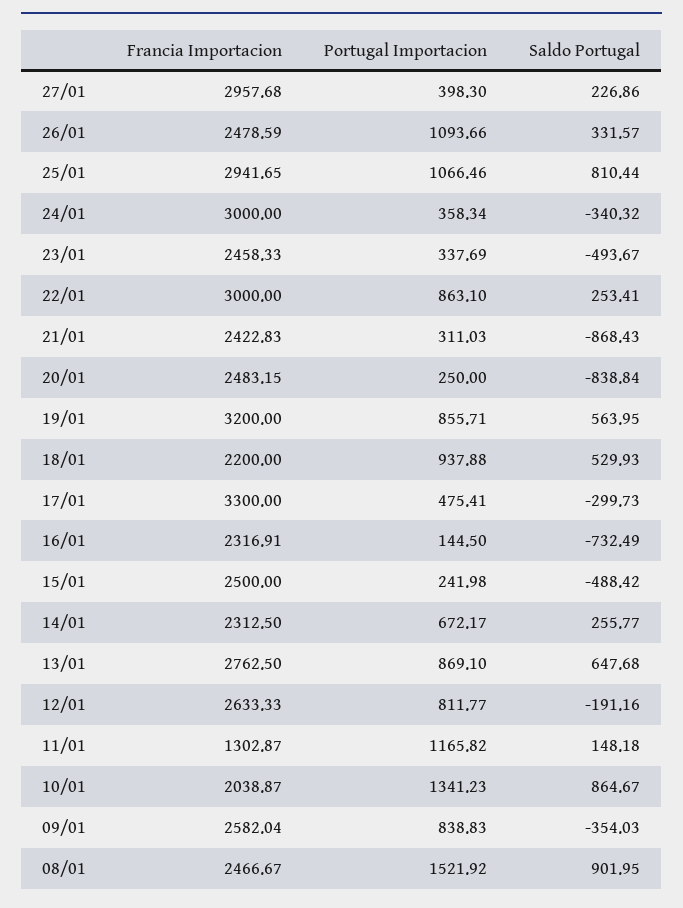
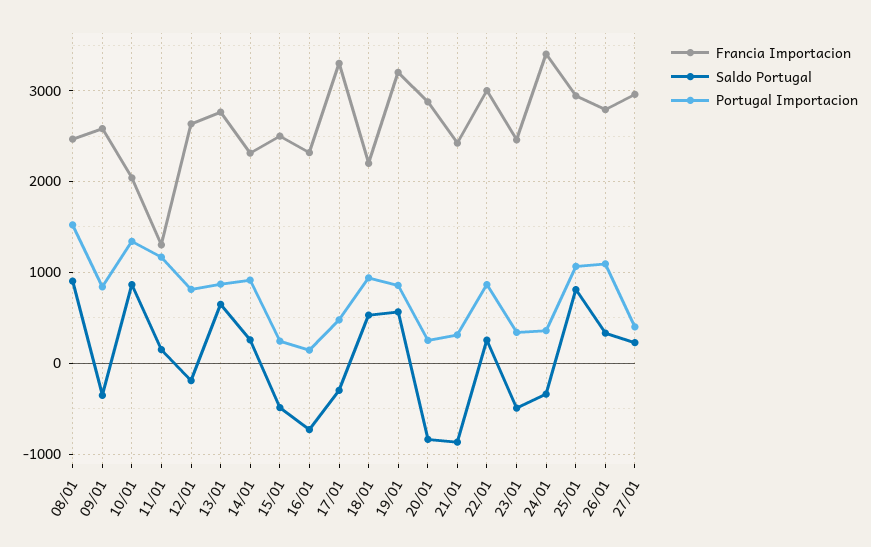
Francia Importacion, 26/01: 2478.59 -> 2800
Francia Importacion, 24/01: 3000 -> 3400
Francia Importacion, 20/01: 2483.15 -> 2900
Portugal Importacion, 14/01: 672.17 -> 900

